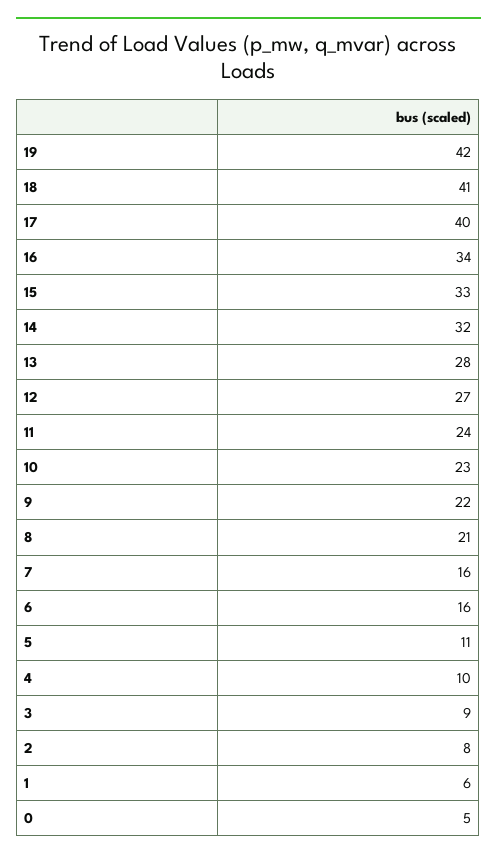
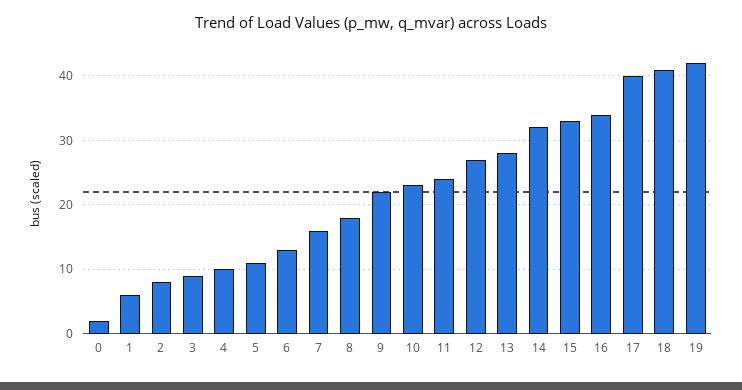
8: 21 -> 18
6: 16 -> 13
0: 5 -> 2

